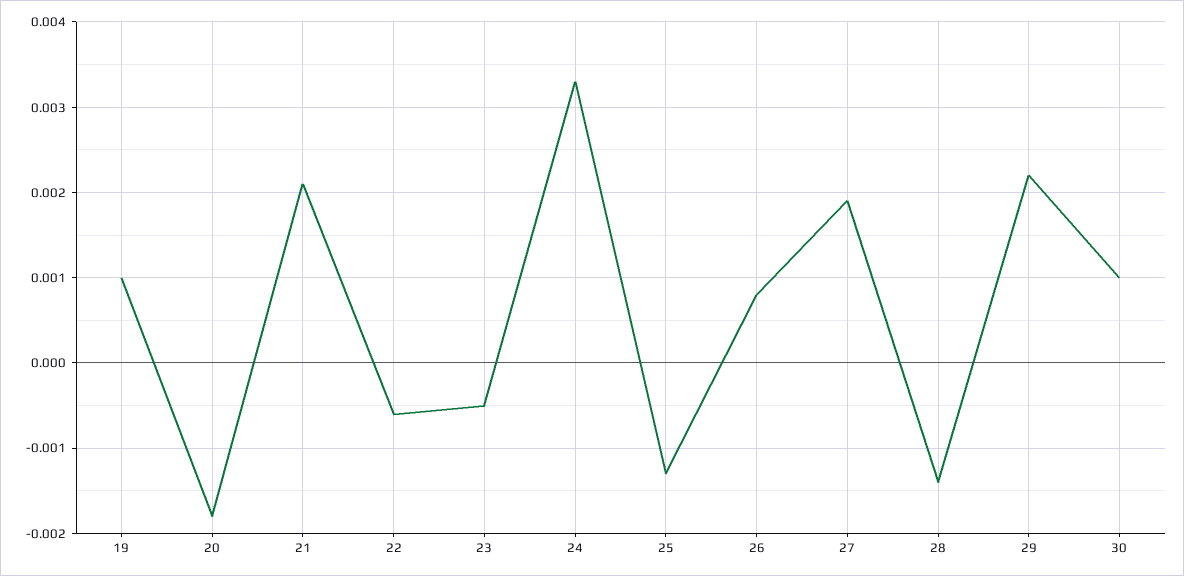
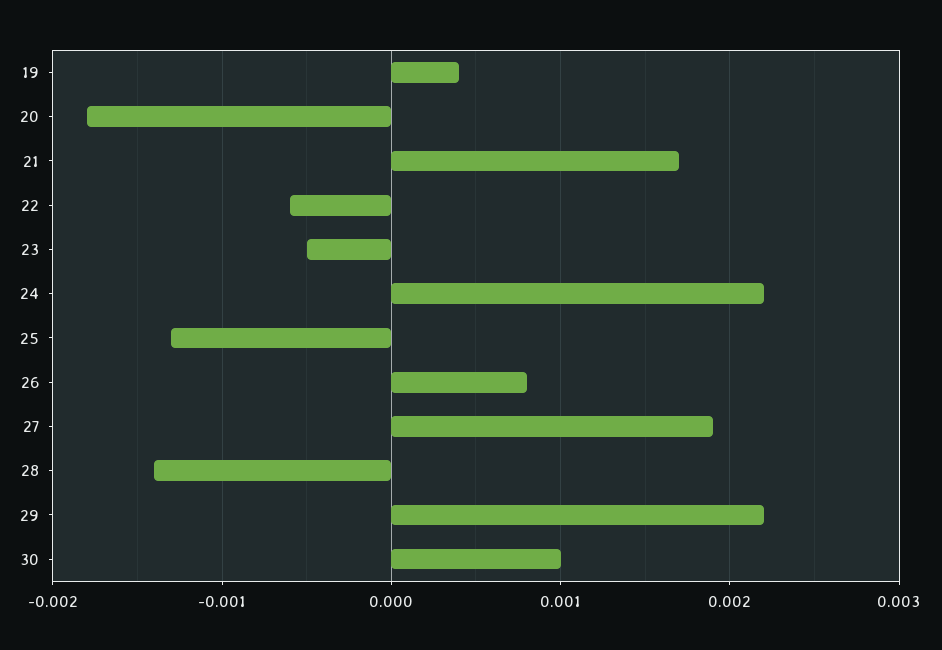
19: 0.001 -> 0.0004
21: 0.0021 -> 0.0017
24: 0.0033 -> 0.0022

